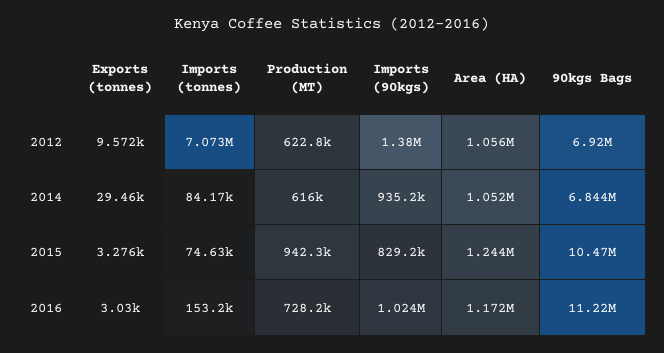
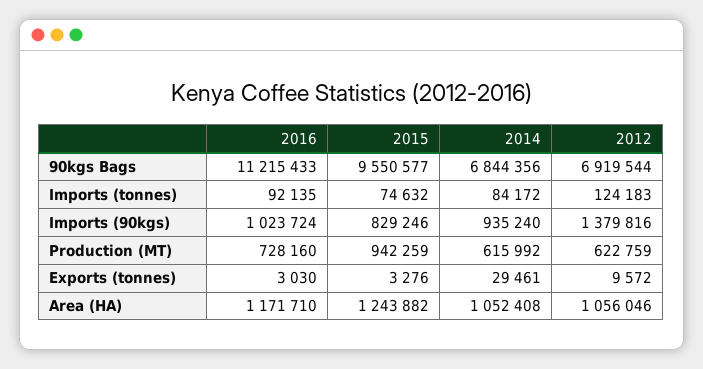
Imports (tonnes), 2012: 7073000 -> 124183
90kgs Bags, 2015: 10470000 -> 9550577
Imports (tonnes), 2016: 153200 -> 92135

